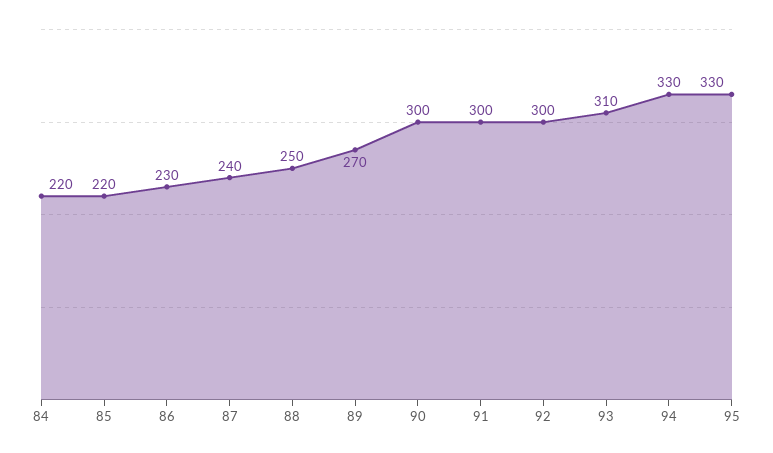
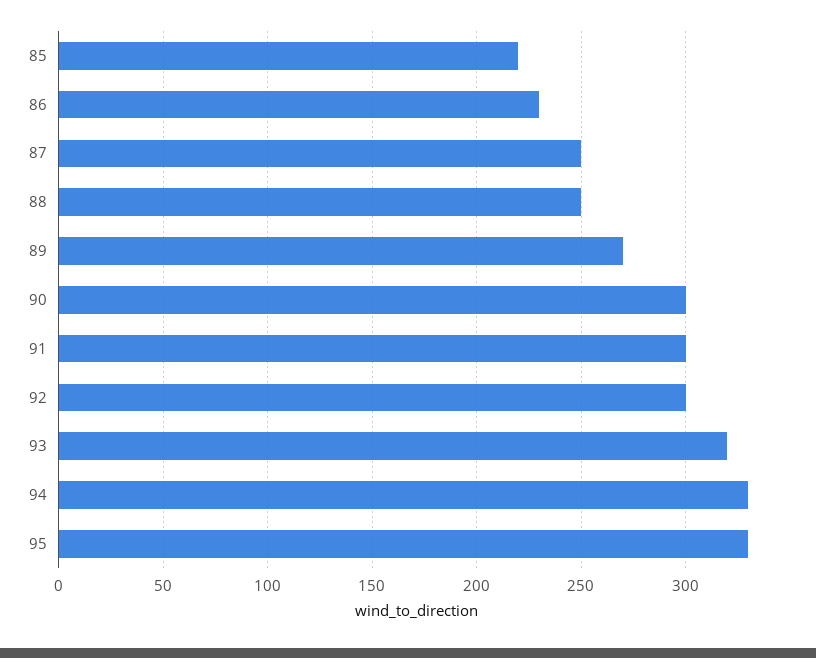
84: 220 -> none
87: 240 -> 250
93: 310 -> 320

